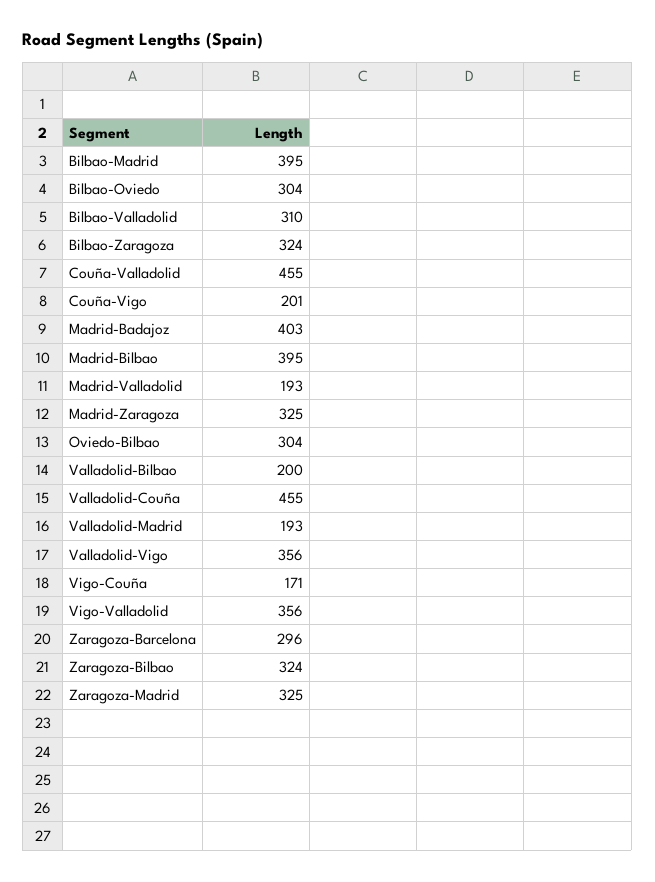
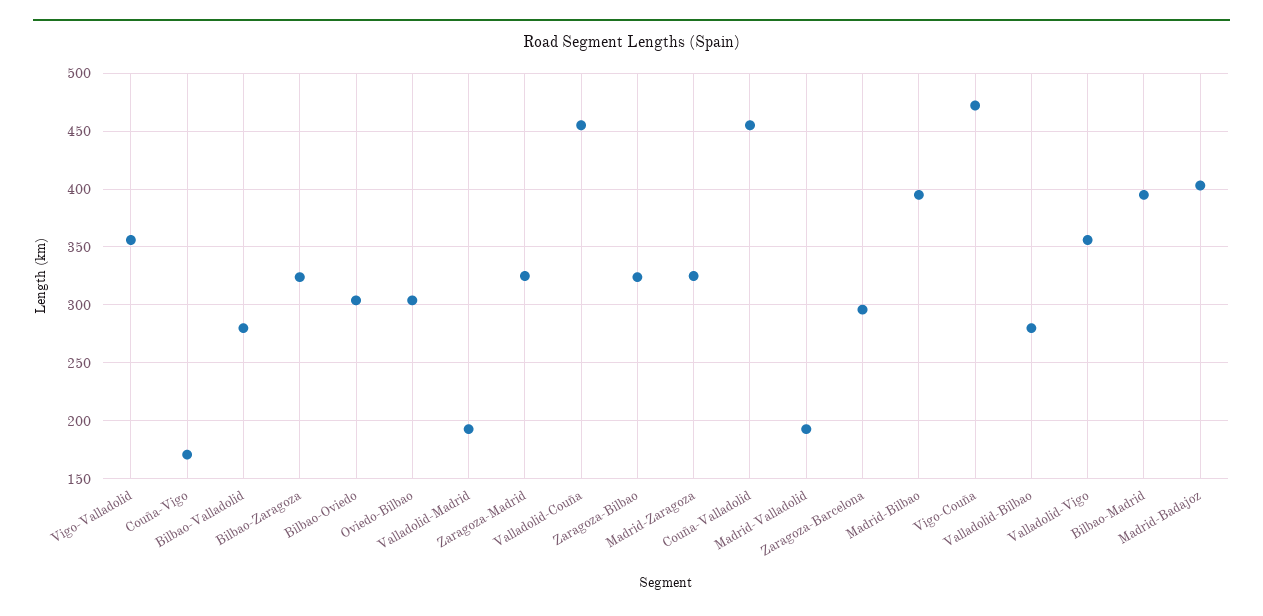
Bilbao-Valladolid: 310 -> 280
Couña-Vigo: 201 -> 170
Valladolid-Bilbao: 200 -> 280
Vigo-Couña: 171 -> 470

